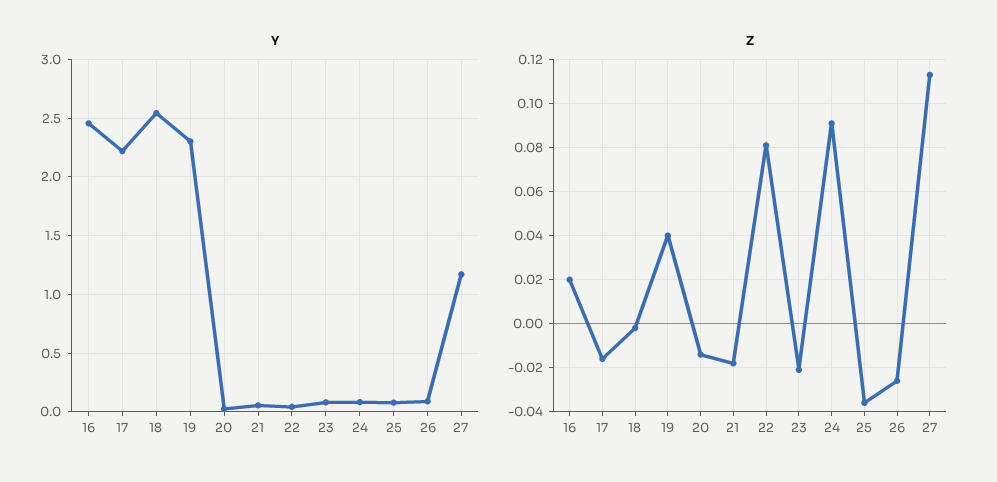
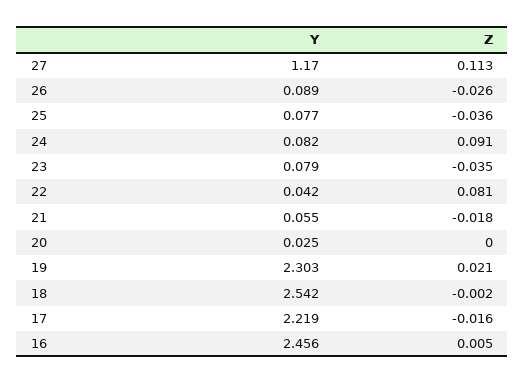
Z, 16: 0.02 -> 0.005
Z, 19: 0.04 -> 0.021
Z, 20: -0.015 -> 0
Z, 23: -0.02 -> -0.035

